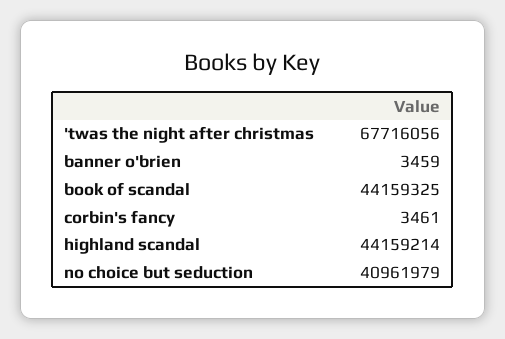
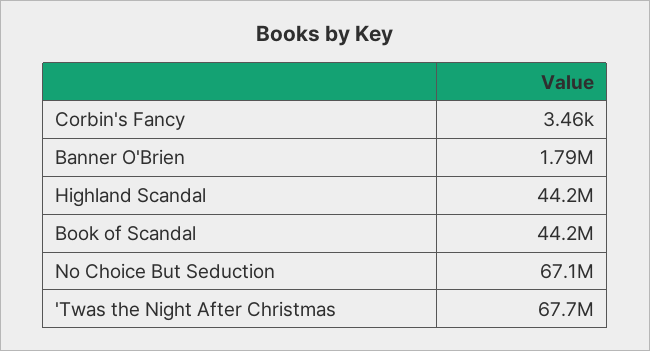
banner o'brien: 3459 -> 1790000
no choice but seduction: 40961979 -> 67100000

